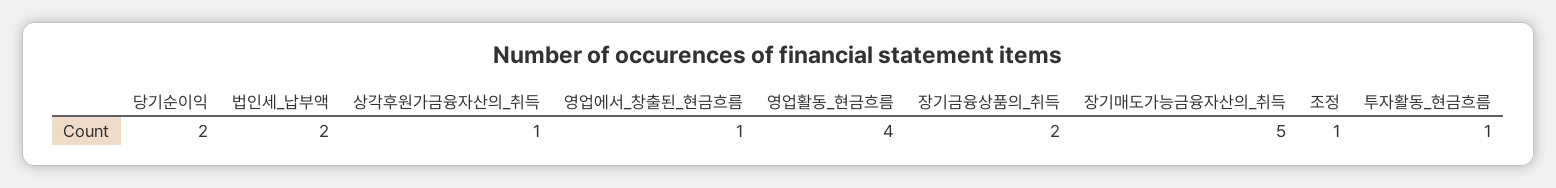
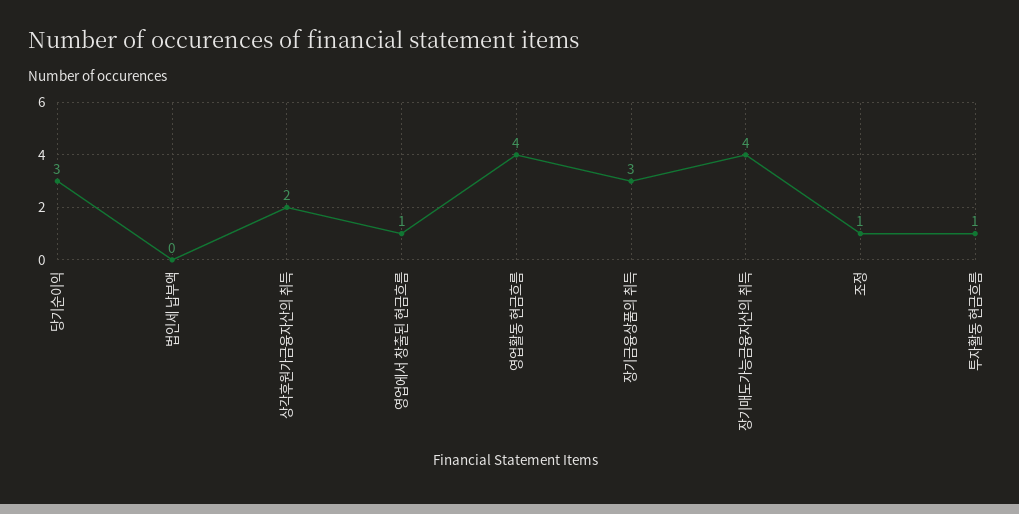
당기순이익: 2 -> 3
법인세_납부액: 2 -> 0
상각후원가금융자산의_취득: 1 -> 2
장기금융상품의_취득: 2 -> 3
장기매도가능금융자산의_취득: 5 -> 4

